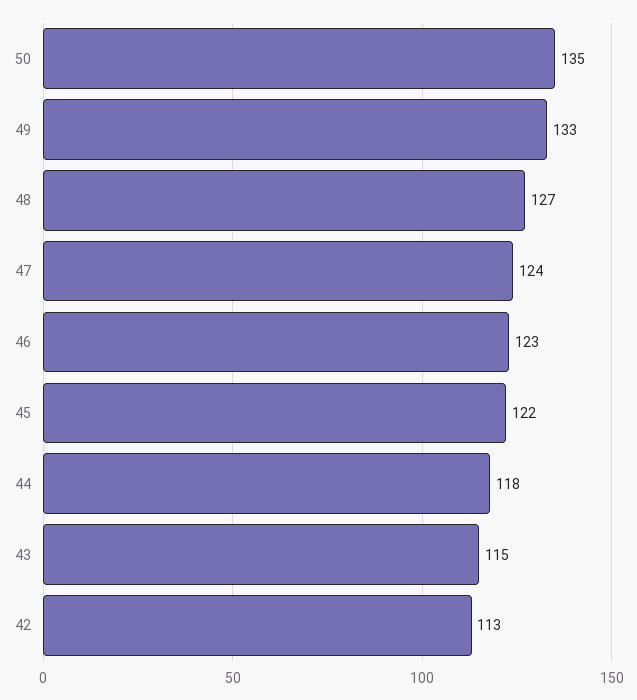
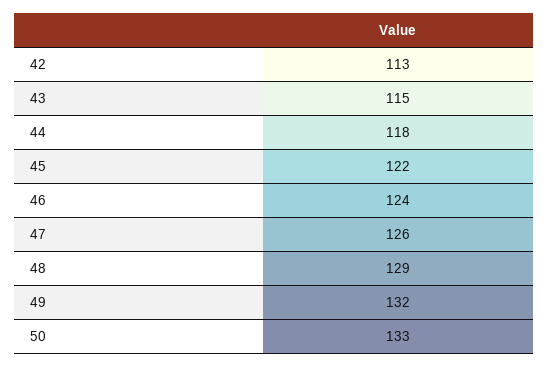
50: 135 -> 133
49: 133 -> 132
48: 127 -> 129
47: 124 -> 126
46: 123 -> 124

